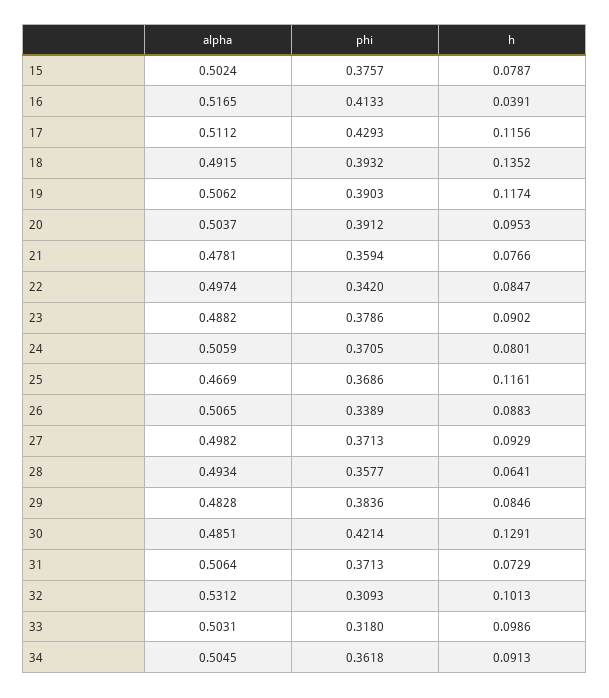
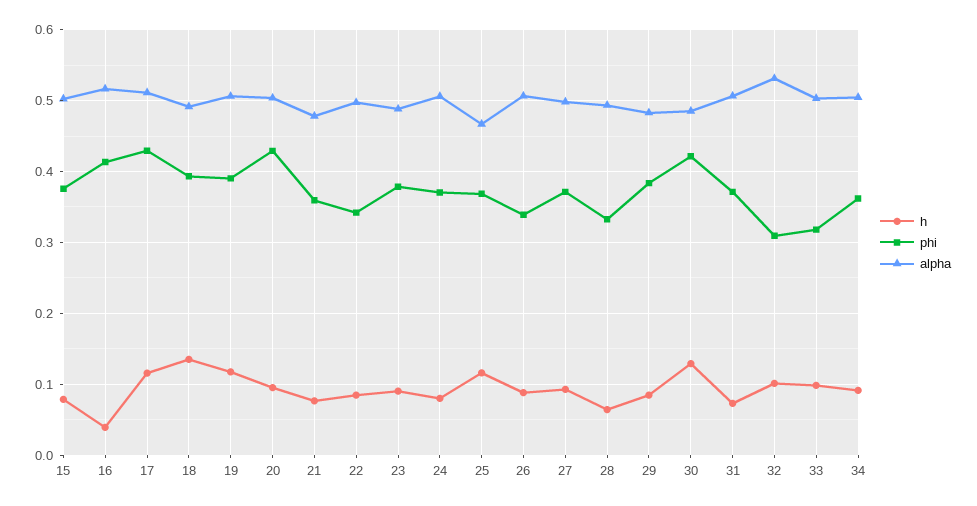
phi, 20: 0.3912 -> 0.43
phi, 28: 0.3577 -> 0.33

